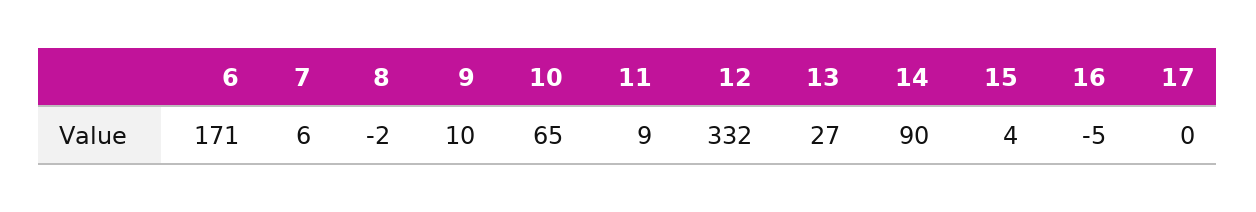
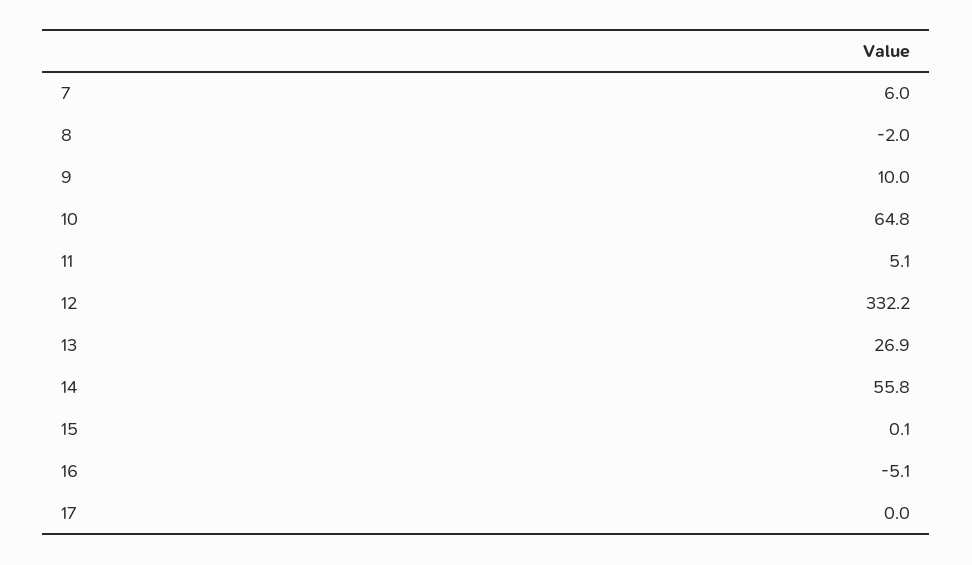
6: 171 -> none
11: 9 -> 5.1
14: 90 -> 55.8
15: 4 -> 0.1

